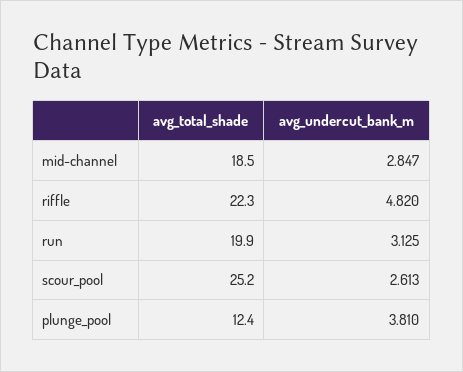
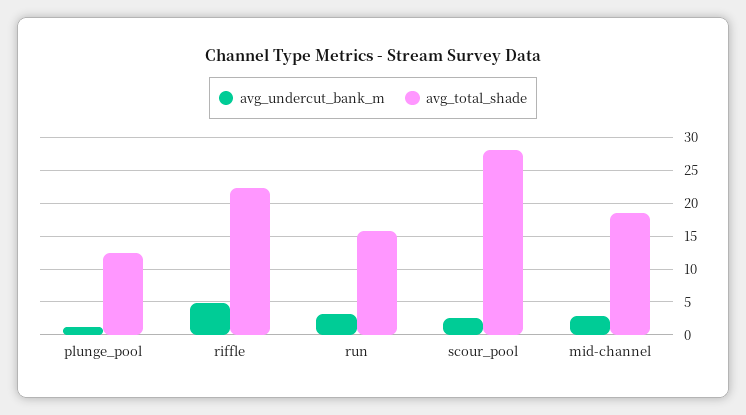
avg_total_shade, run: 19.9 -> 16
avg_total_shade, scour_pool: 25.2 -> 28
avg_undercut_bank_m, plunge_pool: 3.81 -> 1

